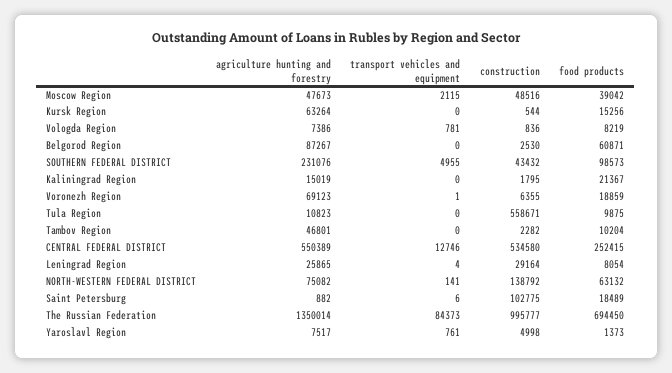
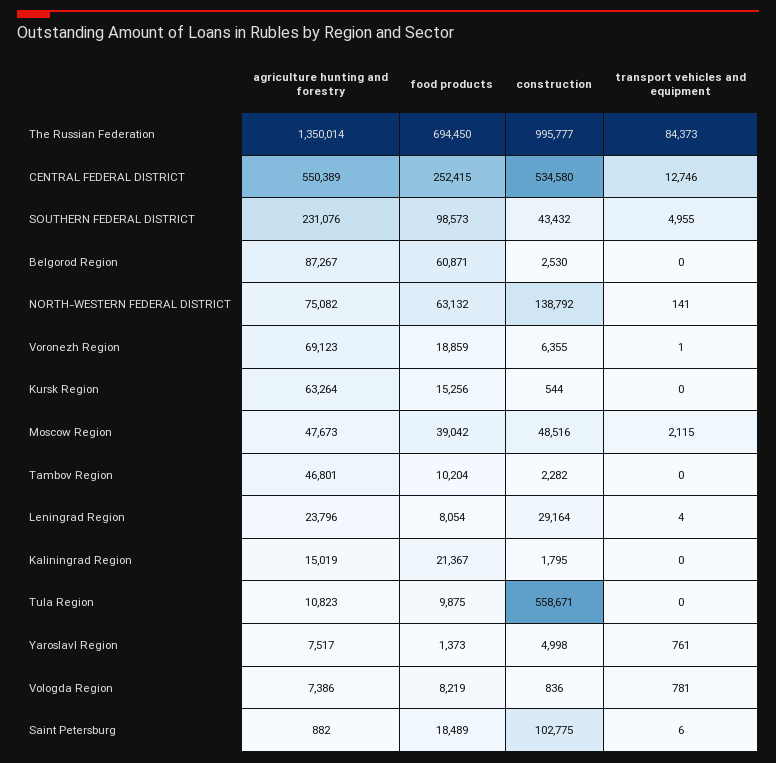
agriculture hunting and forestry, Leningrad Region: 25865 -> 23796

